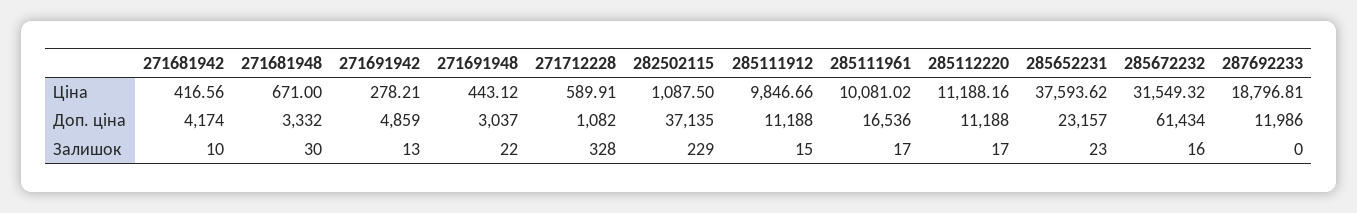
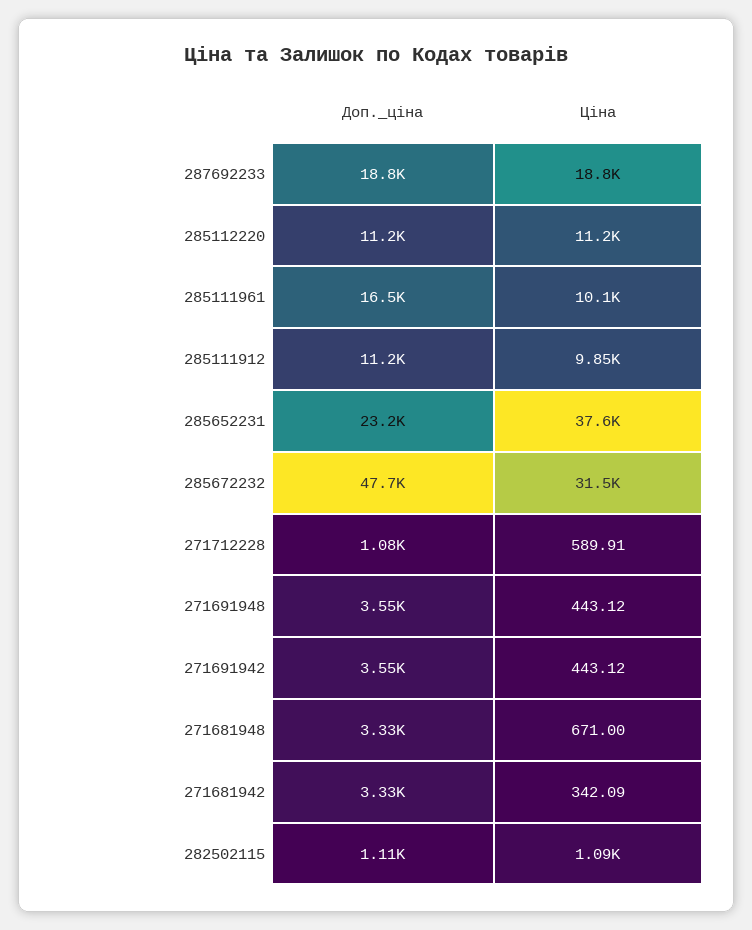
271681942, Ціна: 416.56 -> 342.09
271691942, Ціна: 278.21 -> 443.12
271681942, Доп. ціна: 4174 -> 3330
271691942, Доп. ціна: 4859 -> 3550
271691948, Доп. ціна: 3037 -> 3550
282502115, Доп. ціна: 37135 -> 1110
285672232, Доп. ціна: 61434 -> 47700
287692233, Доп. ціна: 11986 -> 18800
271681942, Залишок: 10 -> none
271681948, Залишок: 30 -> none
271691942, Залишок: 13 -> none
271691948, Залишок: 22 -> none
271712228, Залишок: 328 -> none
282502115, Залишок: 229 -> none
285111912, Залишок: 15 -> none
285111961, Залишок: 17 -> none
285112220, Залишок: 17 -> none
285652231, Залишок: 23 -> none
285672232, Залишок: 16 -> none
287692233, Залишок: 0 -> none

